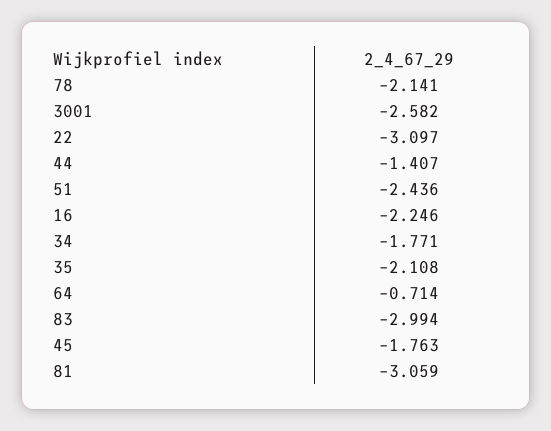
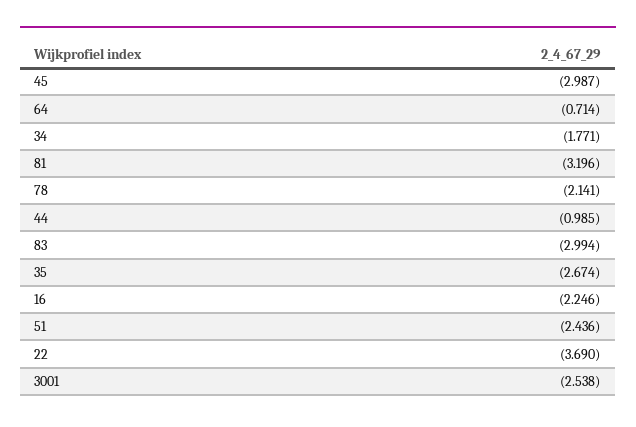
3001: -2.582 -> -2.538
22: -3.097 -> -3.69
44: -1.407 -> -0.985
35: -2.108 -> -2.674
45: -1.763 -> -2.987
81: -3.059 -> -3.196

